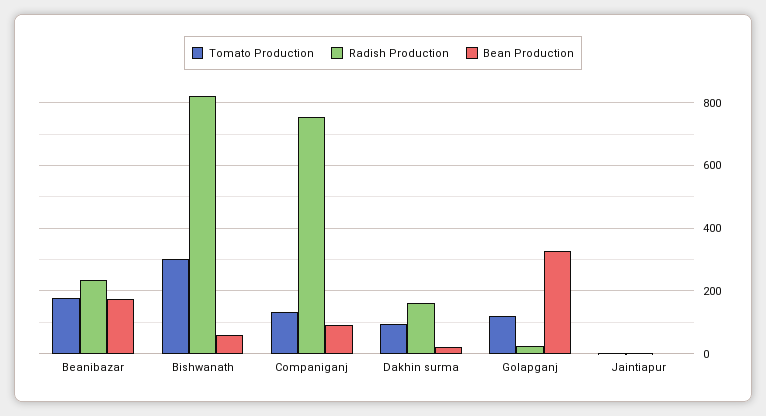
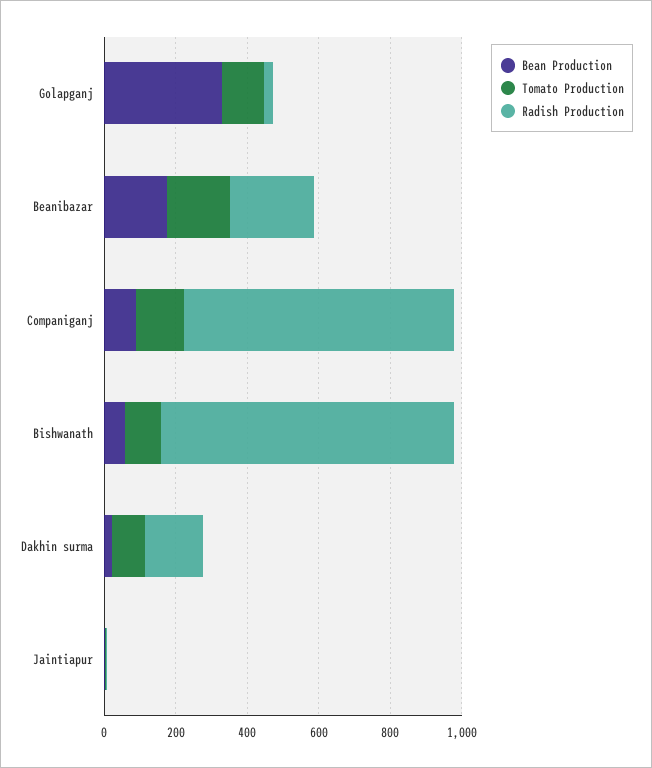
Tomato Production, Bishwanath: 300 -> 100

